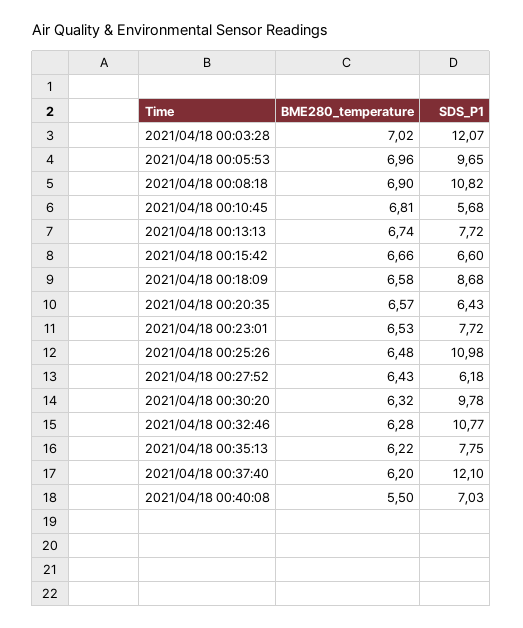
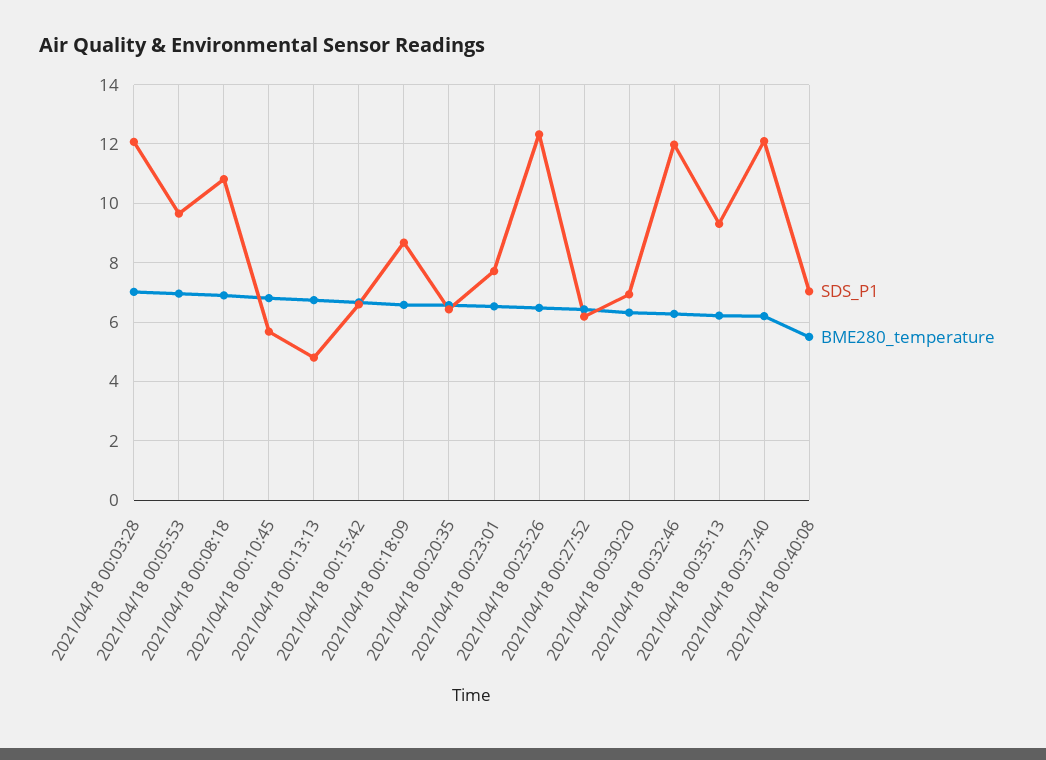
SDS_P1, 2021/04/18 00:13:13: 7.72 -> 4.75
SDS_P1, 2021/04/18 00:25:26: 10.98 -> 12.25
SDS_P1, 2021/04/18 00:30:20: 9.78 -> 7
SDS_P1, 2021/04/18 00:32:46: 10.77 -> 12
SDS_P1, 2021/04/18 00:35:13: 7.75 -> 9.25

